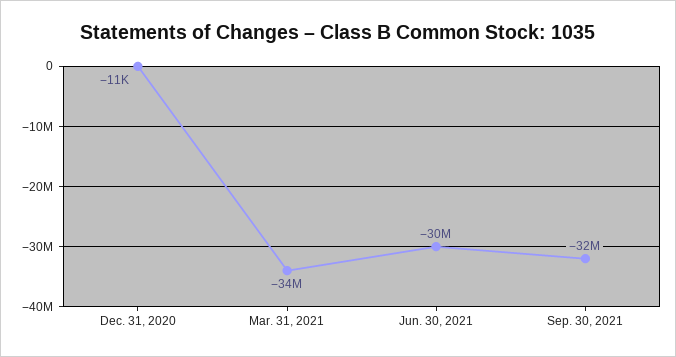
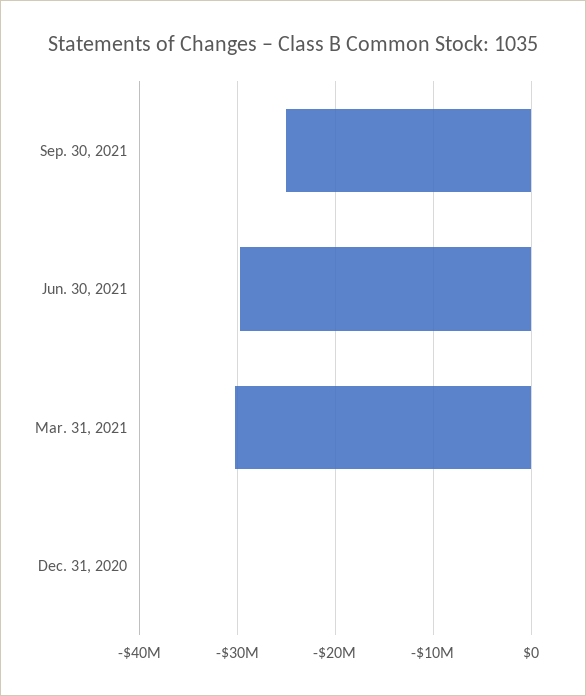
Mar. 31, 2021: -34000000 -> -30000000
Sep. 30, 2021: -32000000 -> -25000000

